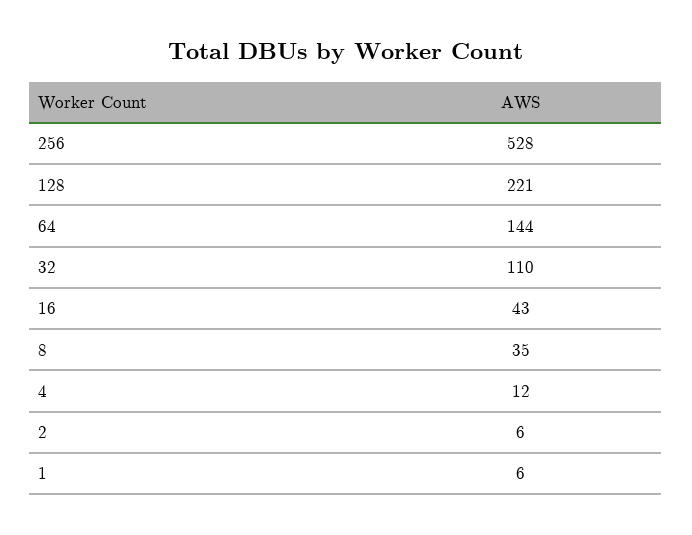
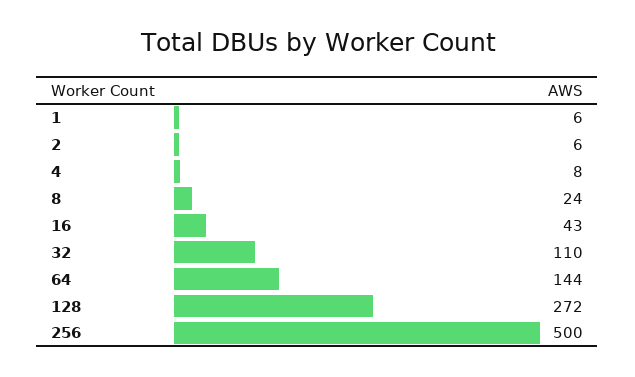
256: 528 -> 500
128: 221 -> 272
8: 35 -> 24
4: 12 -> 8

